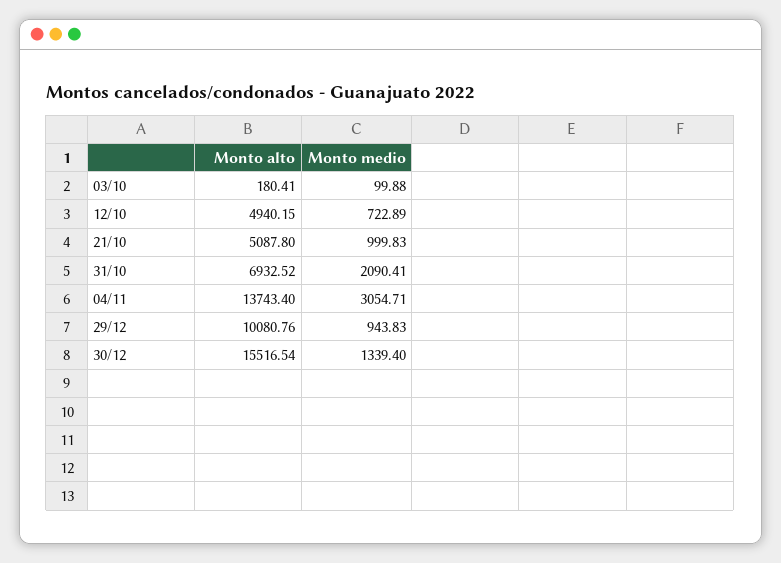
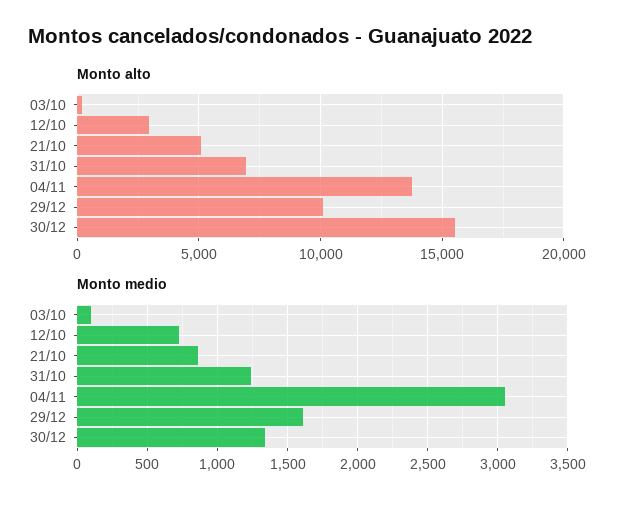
Monto alto, 12/10: 4940.15 -> 3000
Monto medio, 21/10: 999.83 -> 850
Monto medio, 31/10: 2090.41 -> 1250
Monto medio, 29/12: 943.83 -> 1600

